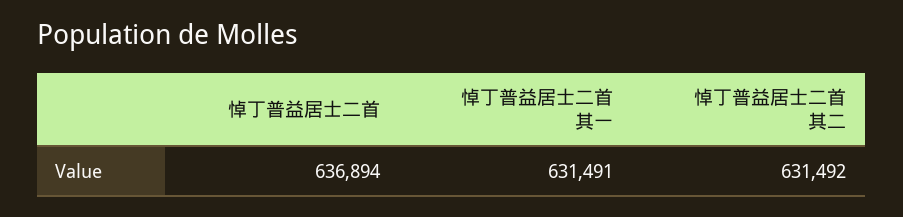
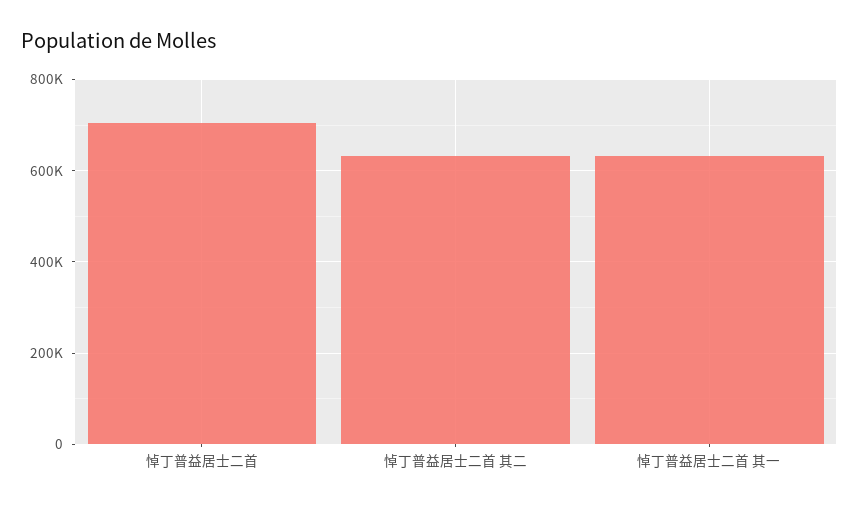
悼丁普益居士二首: 636894 -> 700000

